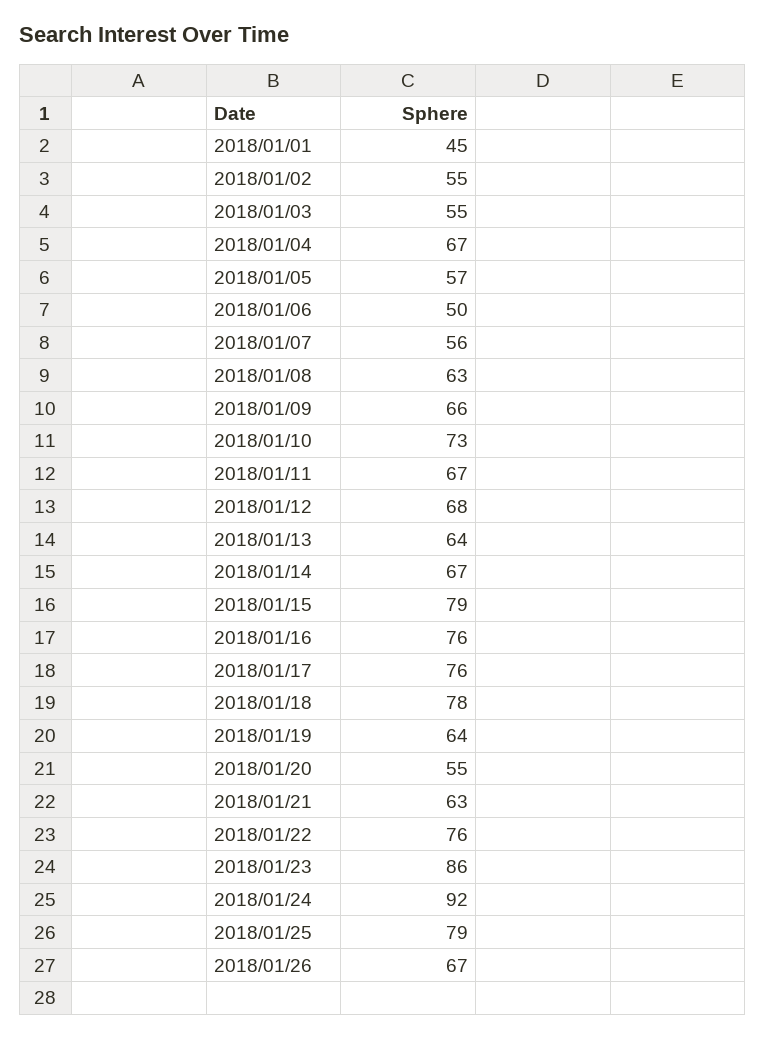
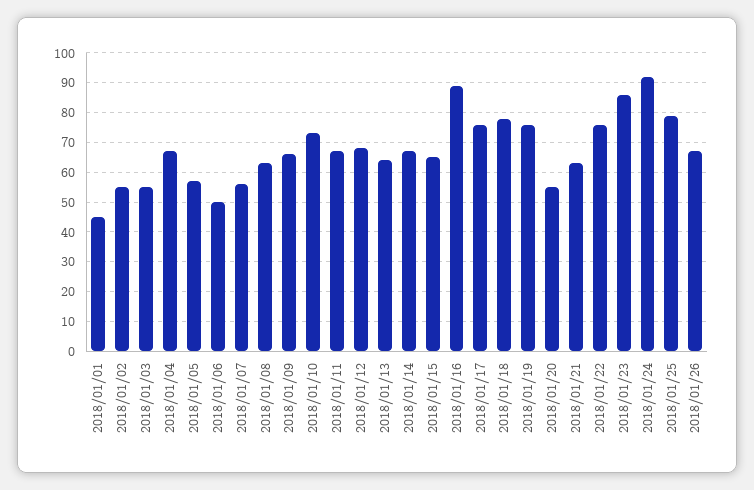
2018/01/15: 79 -> 65
2018/01/16: 76 -> 90
2018/01/19: 64 -> 75

